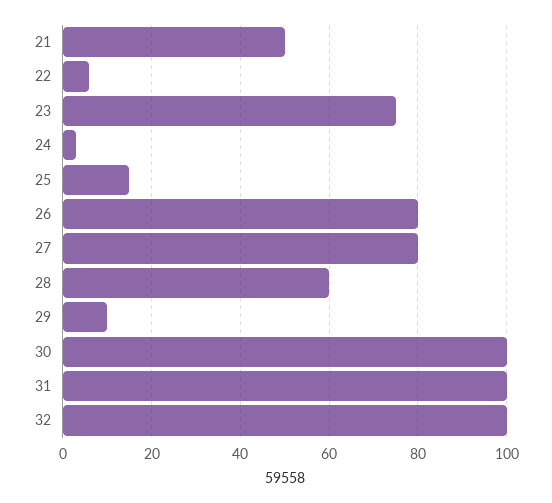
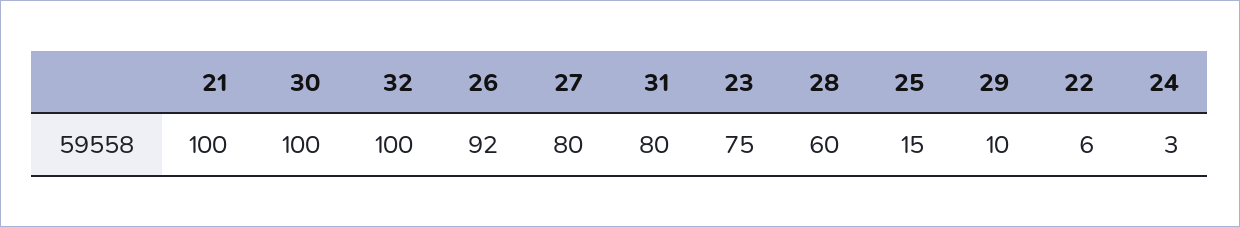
21: 50 -> 100
26: 80 -> 92
31: 100 -> 80

